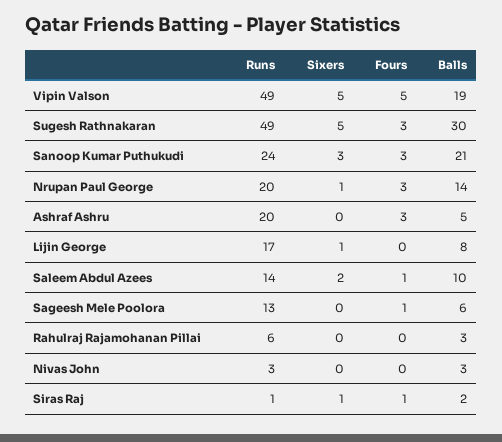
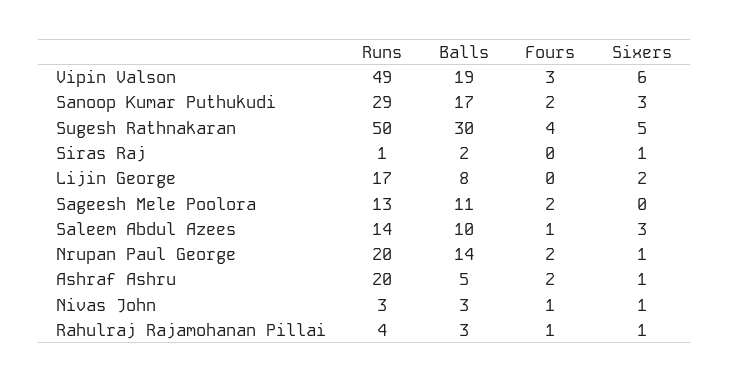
Sixers, Vipin Valson: 5 -> 6
Fours, Vipin Valson: 5 -> 3
Runs, Sugesh Rathnakaran: 49 -> 50
Fours, Sugesh Rathnakaran: 3 -> 4
Runs, Sanoop Kumar Puthukudi: 24 -> 29
Fours, Sanoop Kumar Puthukudi: 3 -> 2
Balls, Sanoop Kumar Puthukudi: 21 -> 17
Fours, Nrupan Paul George: 3 -> 2
Sixers, Ashraf Ashru: 0 -> 1
Fours, Ashraf Ashru: 3 -> 2
Sixers, Lijin George: 1 -> 2
Sixers, Saleem Abdul Azees: 2 -> 3
Fours, Sageesh Mele Poolora: 1 -> 2
Balls, Sageesh Mele Poolora: 6 -> 11
Runs, Rahulraj Rajamohanan Pillai: 6 -> 4
Sixers, Rahulraj Rajamohanan Pillai: 0 -> 1
Fours, Rahulraj Rajamohanan Pillai: 0 -> 1
Sixers, Nivas John: 0 -> 1
Fours, Nivas John: 0 -> 1
Fours, Siras Raj: 1 -> 0

